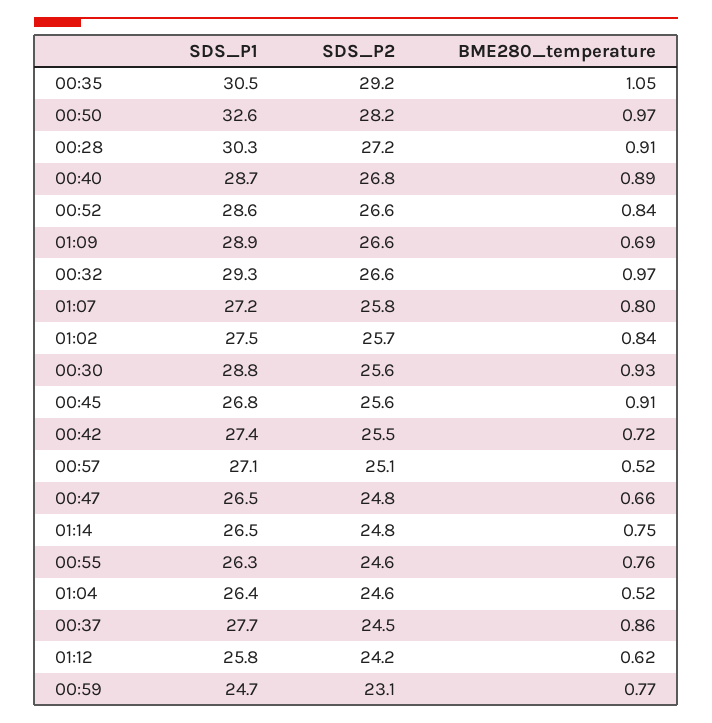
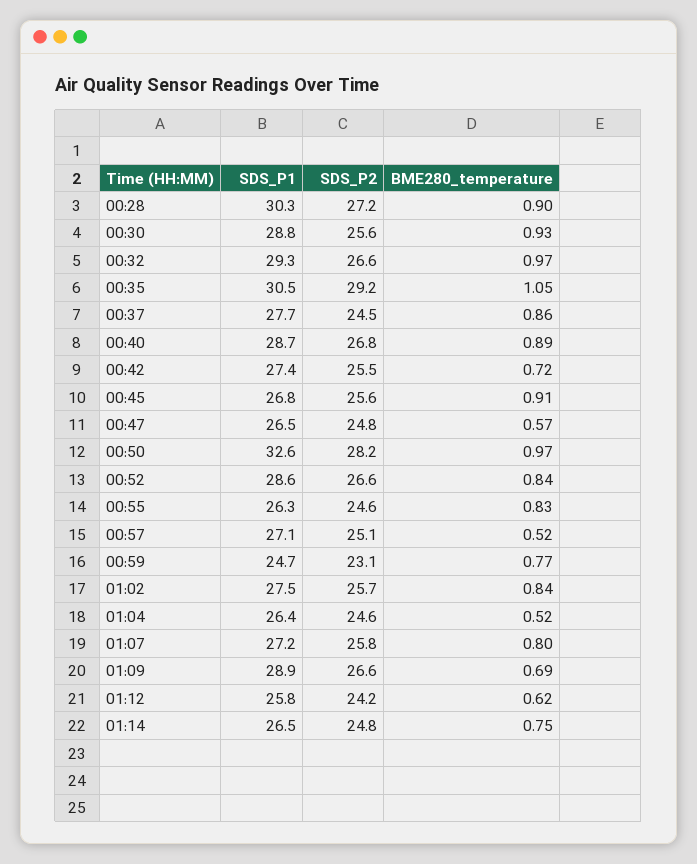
BME280_temperature, 00:28: 0.91 -> 0.9
BME280_temperature, 00:47: 0.66 -> 0.57
BME280_temperature, 00:55: 0.76 -> 0.83

